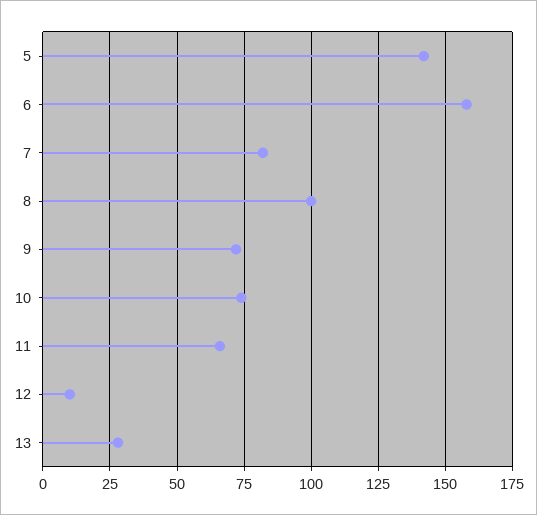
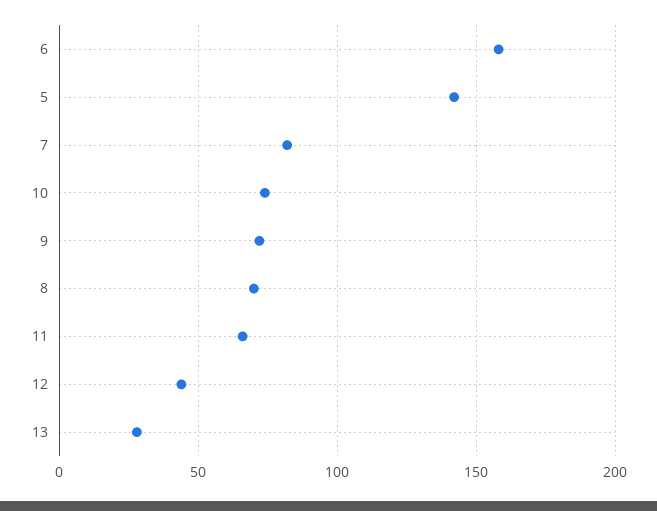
8: 100 -> 70
12: 10 -> 45

